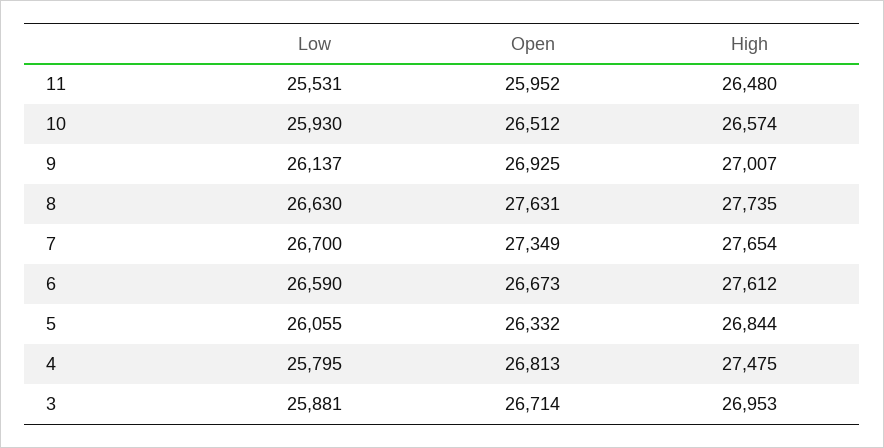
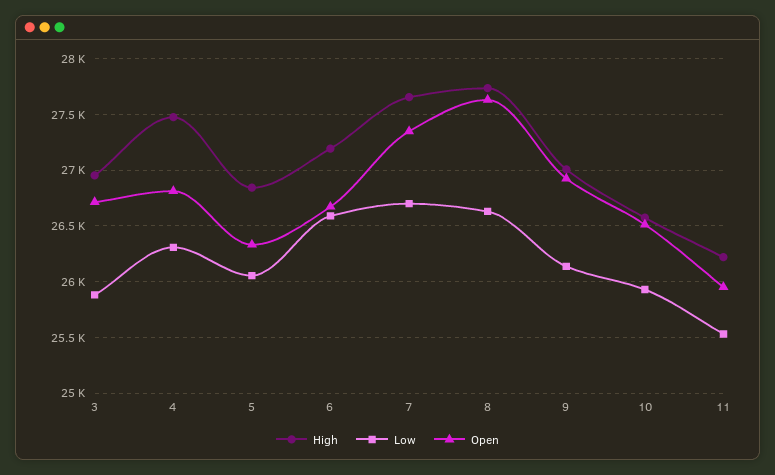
High, 11: 26480 -> 26200
High, 6: 27612 -> 27200
Low, 4: 25795 -> 26300

